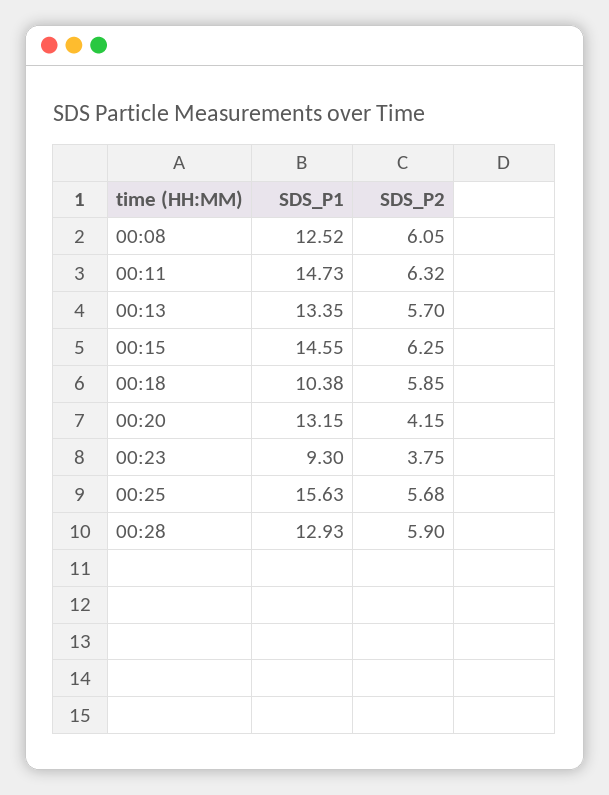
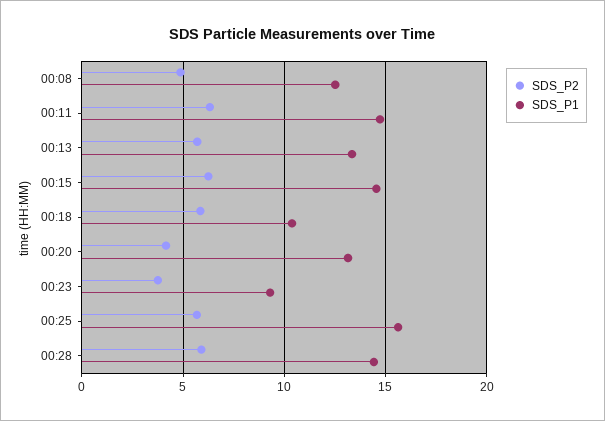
SDS_P2, 00:08: 6.05 -> 5
SDS_P1, 00:28: 12.93 -> 14.5

